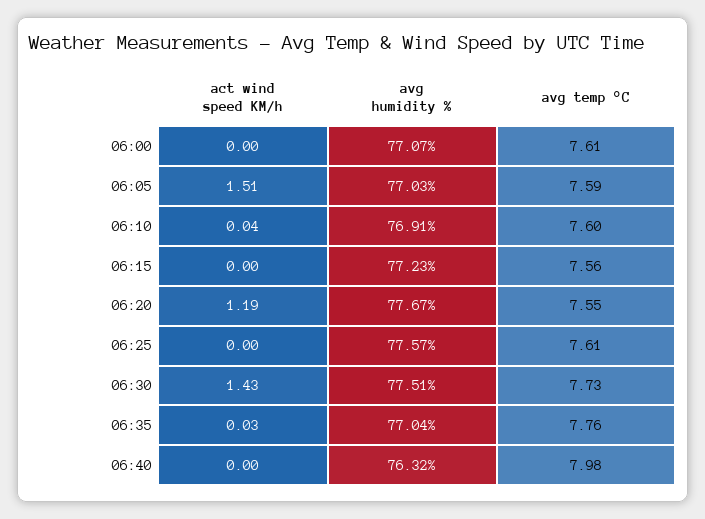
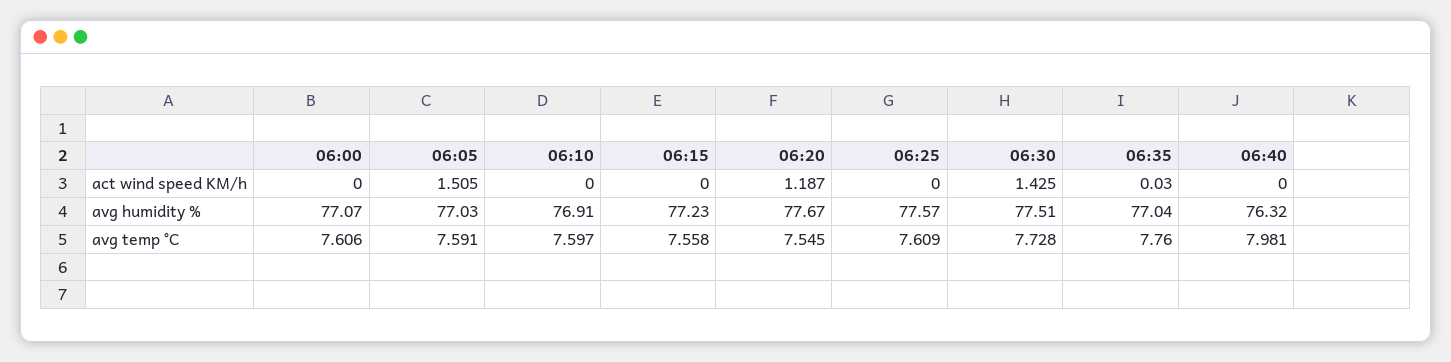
act wind speed KM/h, 06:10: 0.04 -> 0

